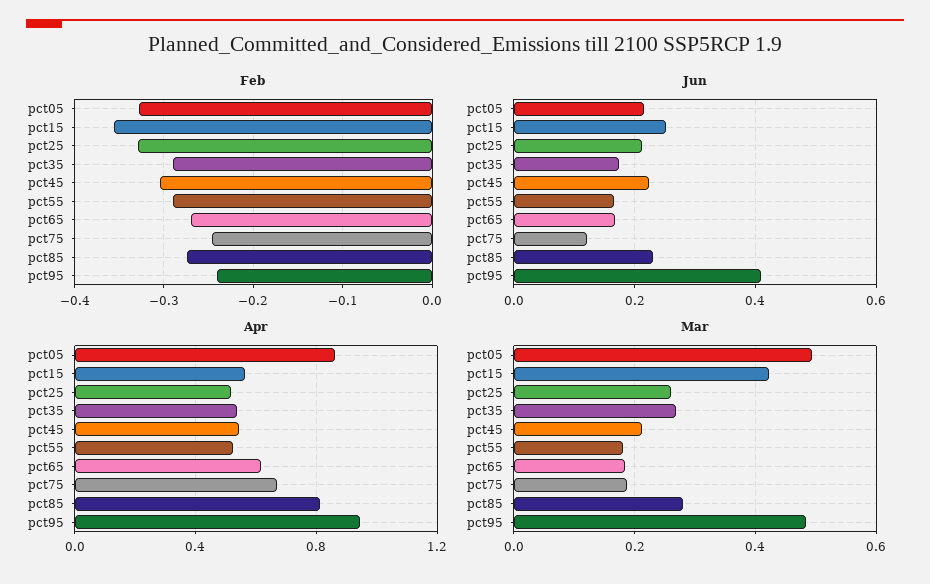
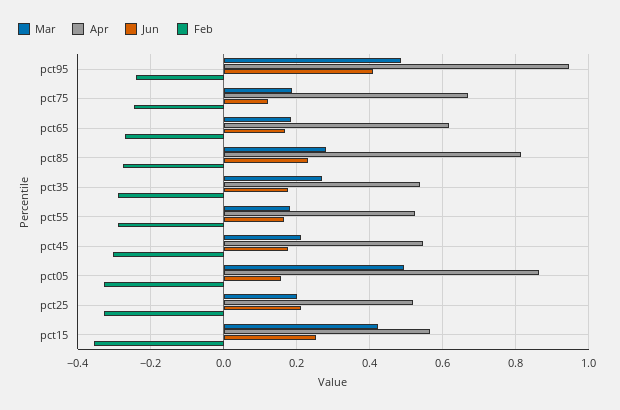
Jun, pct05: 0.22 -> 0.16
Jun, pct45: 0.22 -> 0.18
Mar, pct25: 0.26 -> 0.2

